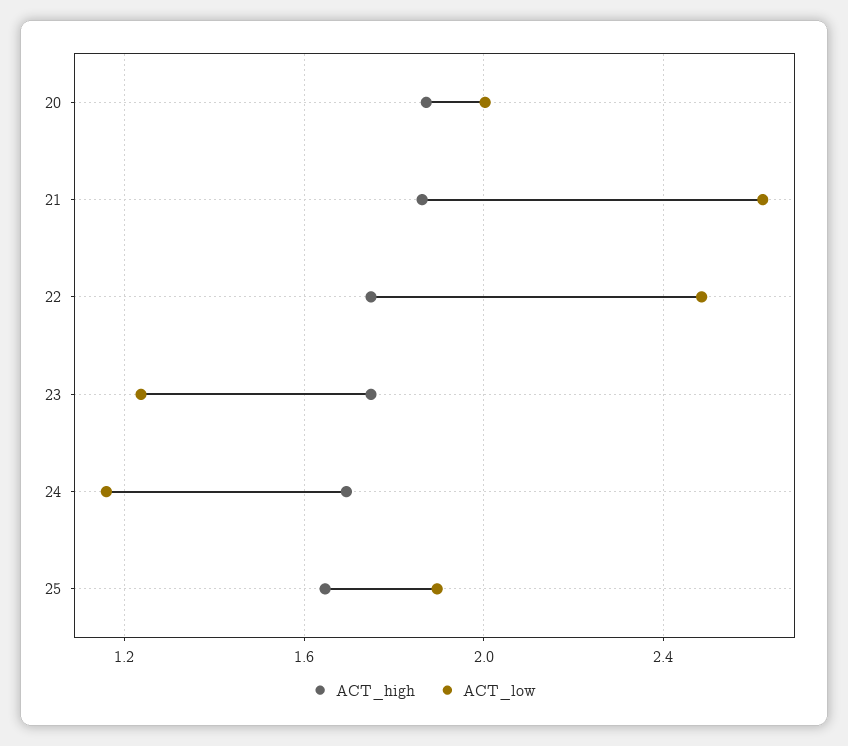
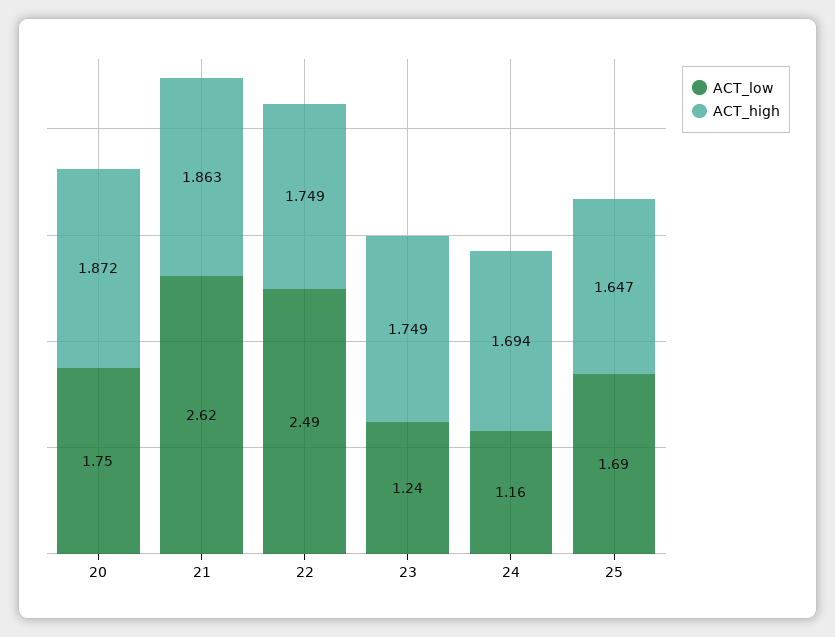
ACT_low, 20: 2 -> 1.75
ACT_low, 25: 1.9 -> 1.69

